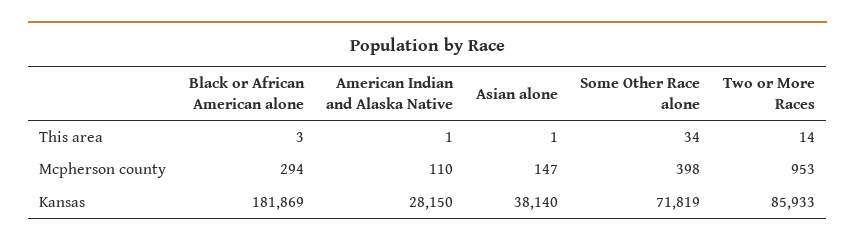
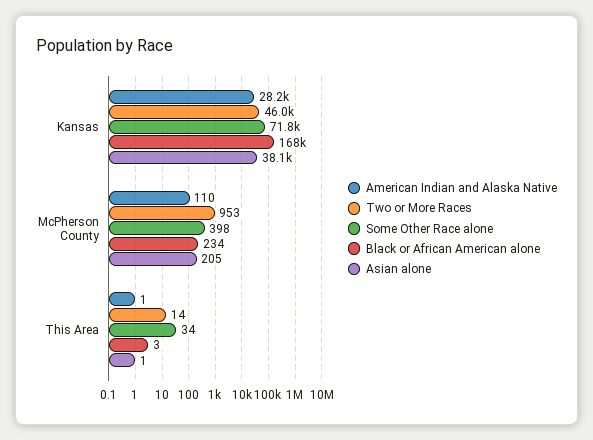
Black or African American alone, Mcpherson county: 294 -> 234
Asian alone, Mcpherson county: 147 -> 205
Black or African American alone, Kansas: 181869 -> 168000
Two or More Races, Kansas: 85933 -> 46000

